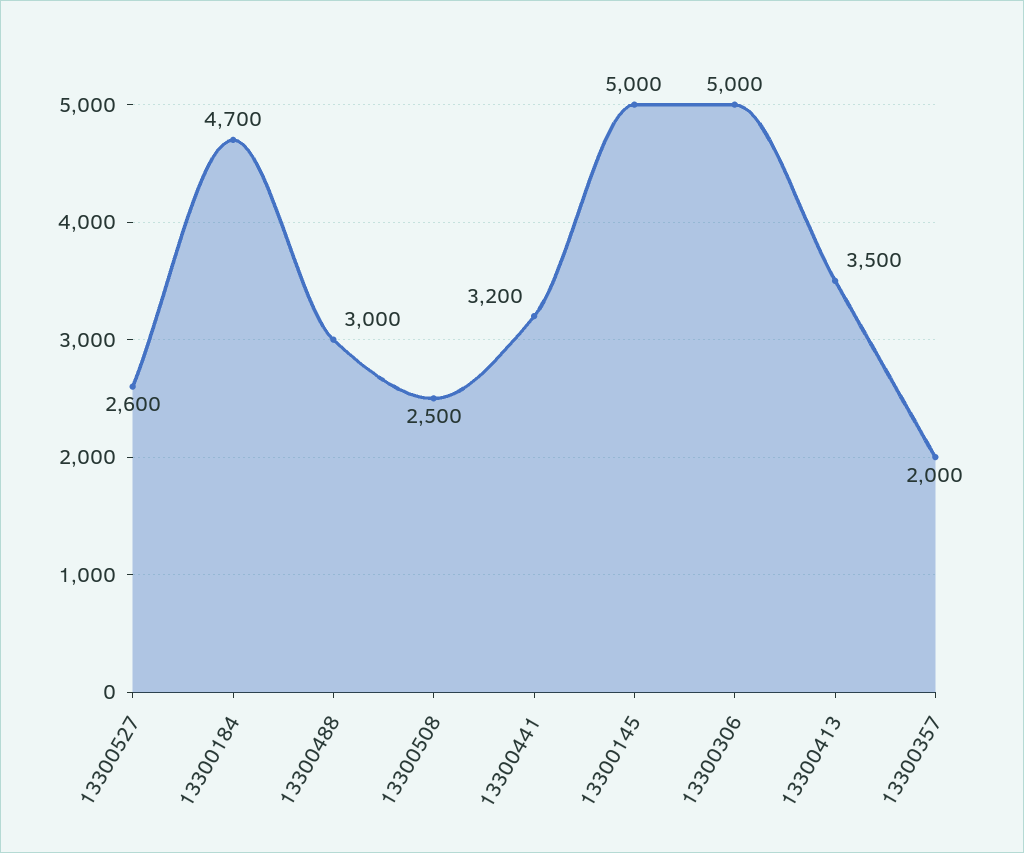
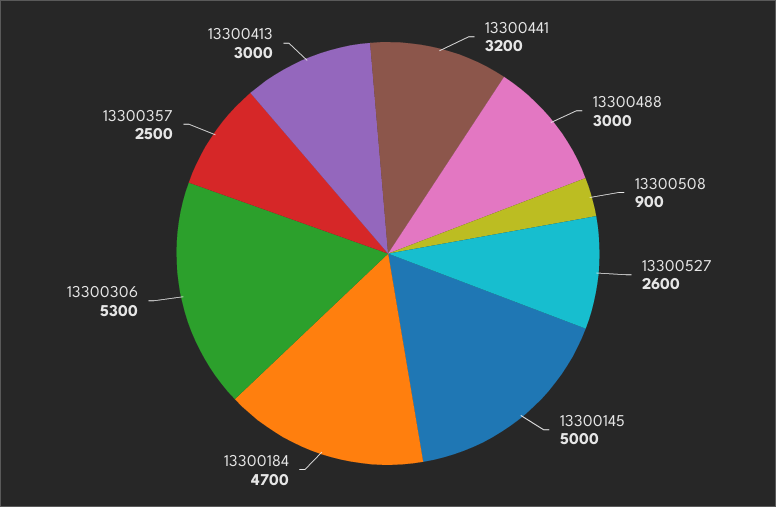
13300508: 2500 -> 900
13300306: 5000 -> 5300
13300413: 3500 -> 3000
13300357: 2000 -> 2500

